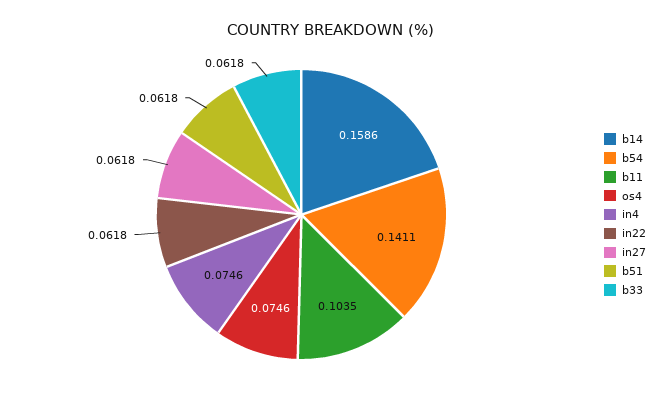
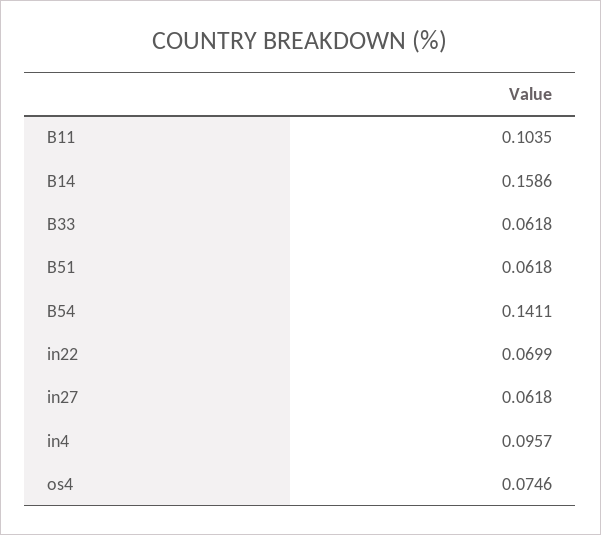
in4: 0.0746 -> 0.0957
in22: 0.0618 -> 0.0699

